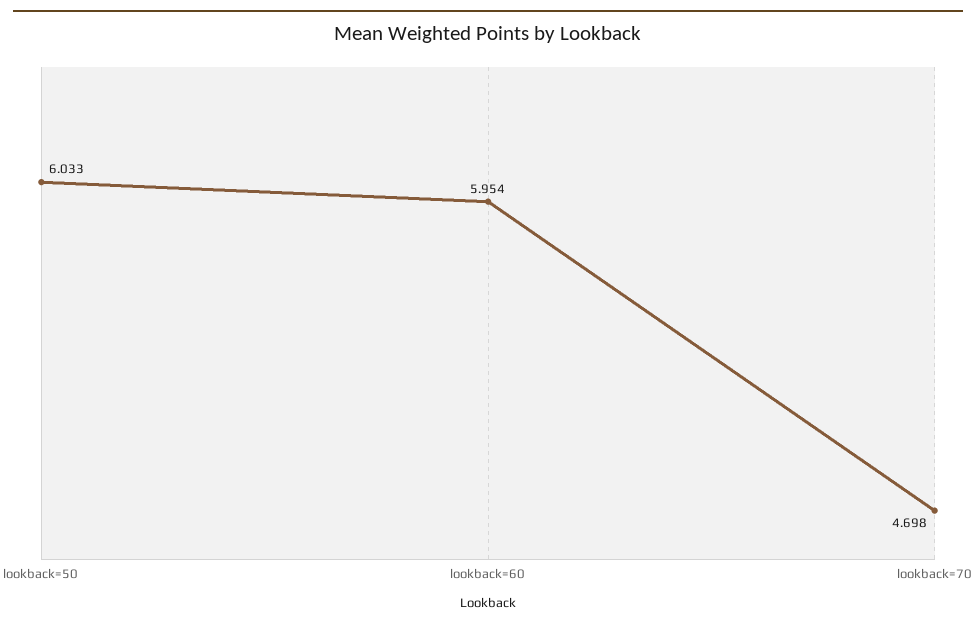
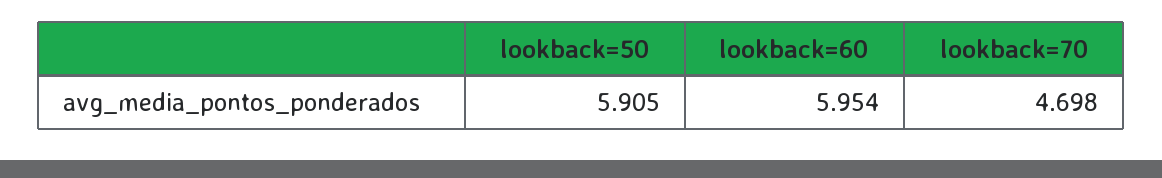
lookback=50: 6.033 -> 5.905

